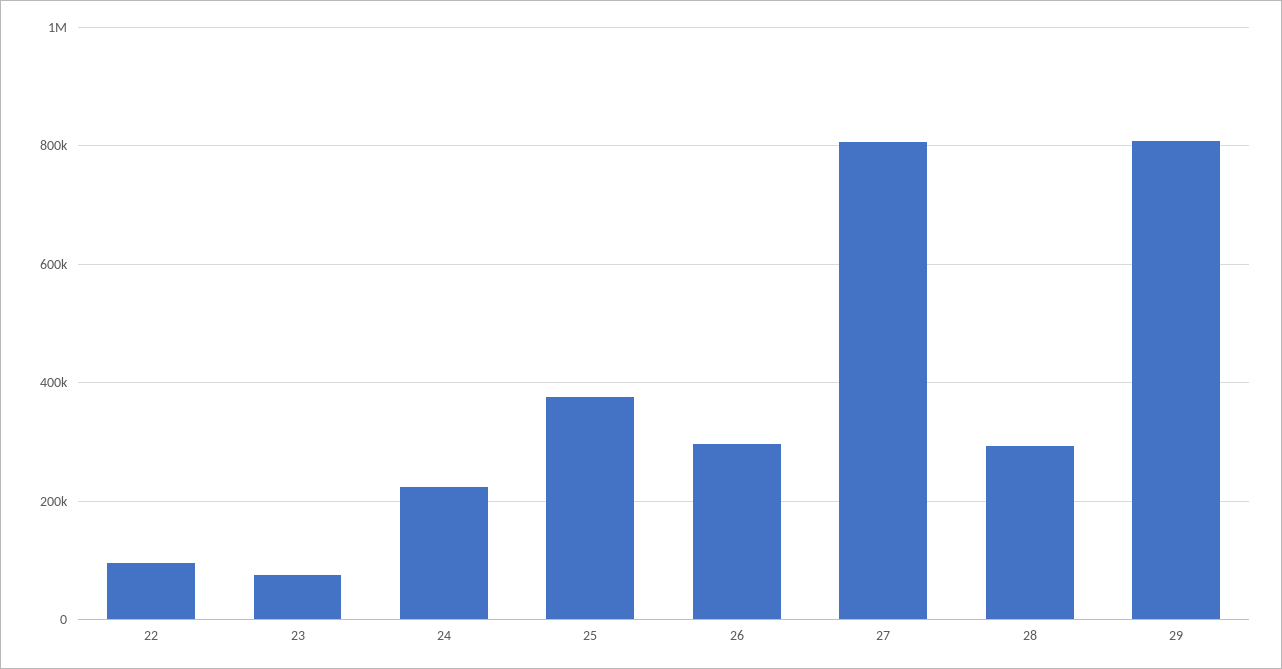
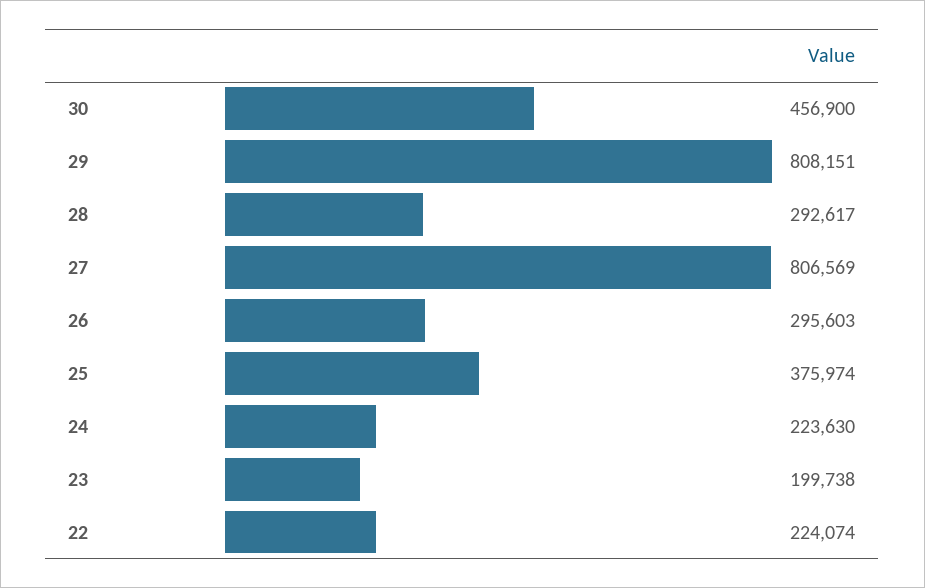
22: 100000 -> 224074
23: 80000 -> 199738
30: none -> 456900

